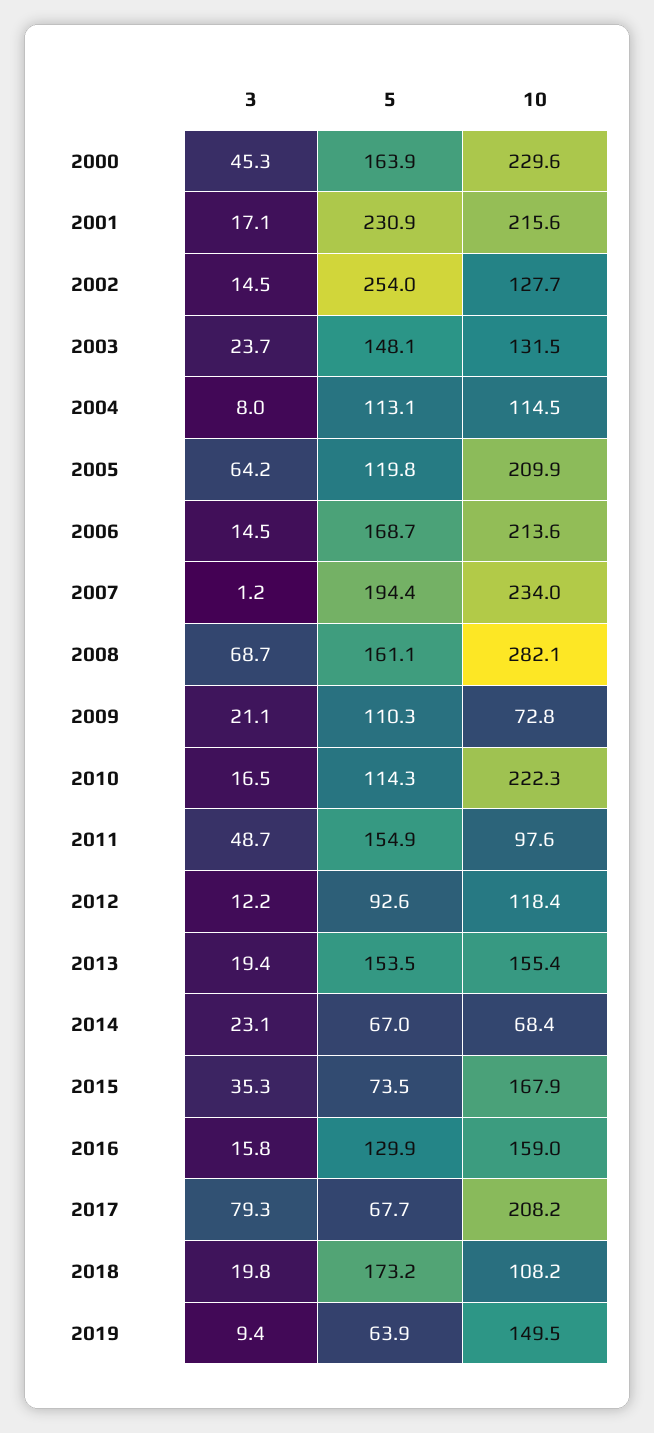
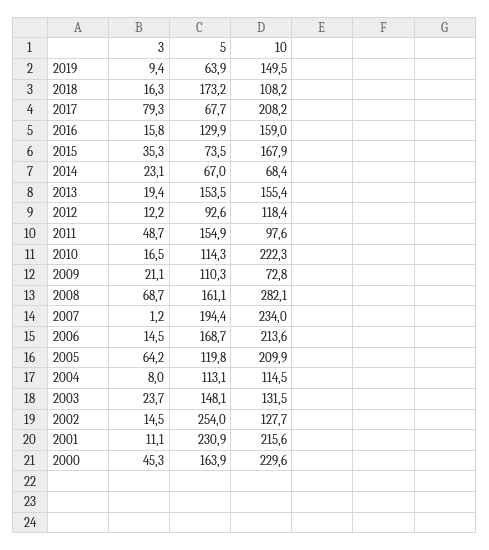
3, 2001: 17.1 -> 11.1
3, 2018: 19.8 -> 16.3

